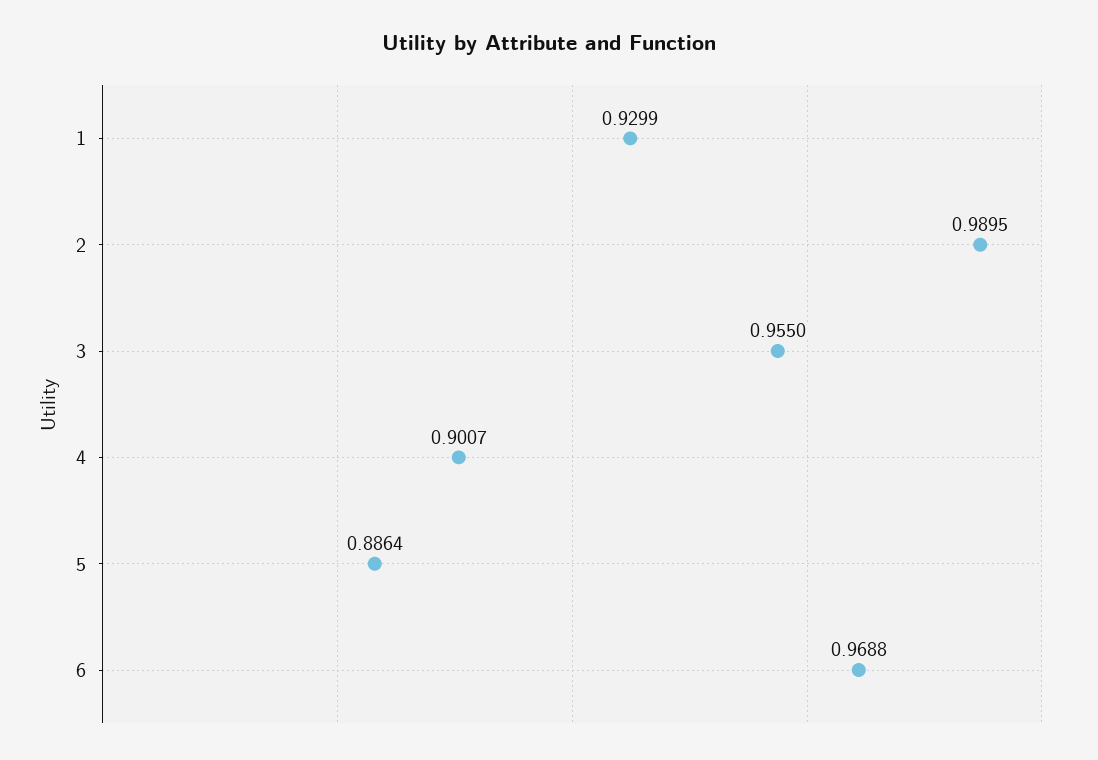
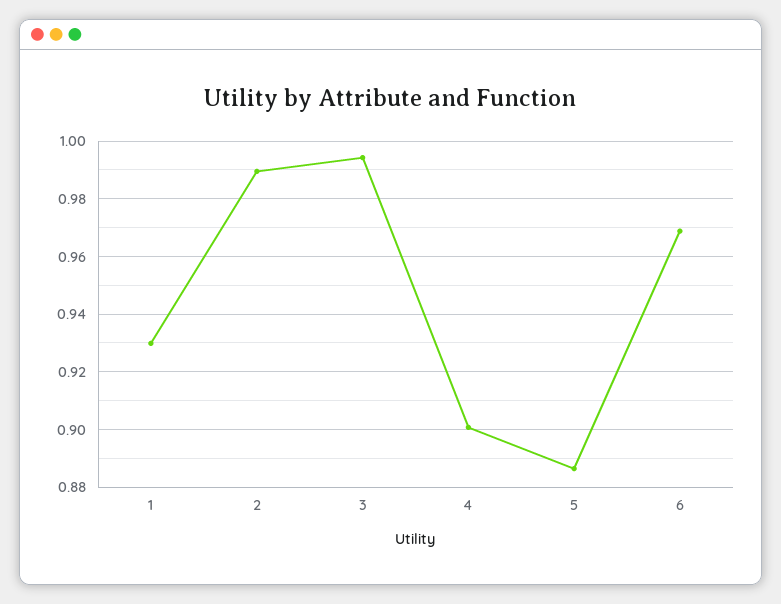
3: 0.955 -> 0.995

